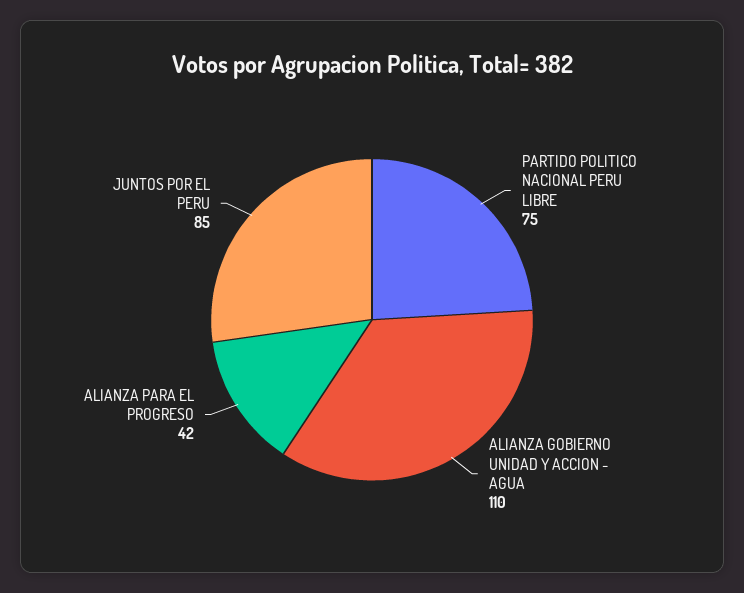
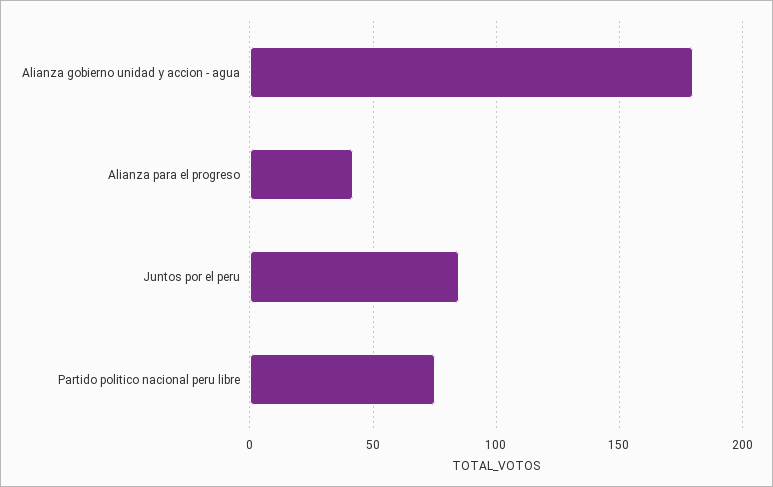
ALIANZA GOBIERNO UNIDAD Y ACCION - AGUA: 110 -> 180

